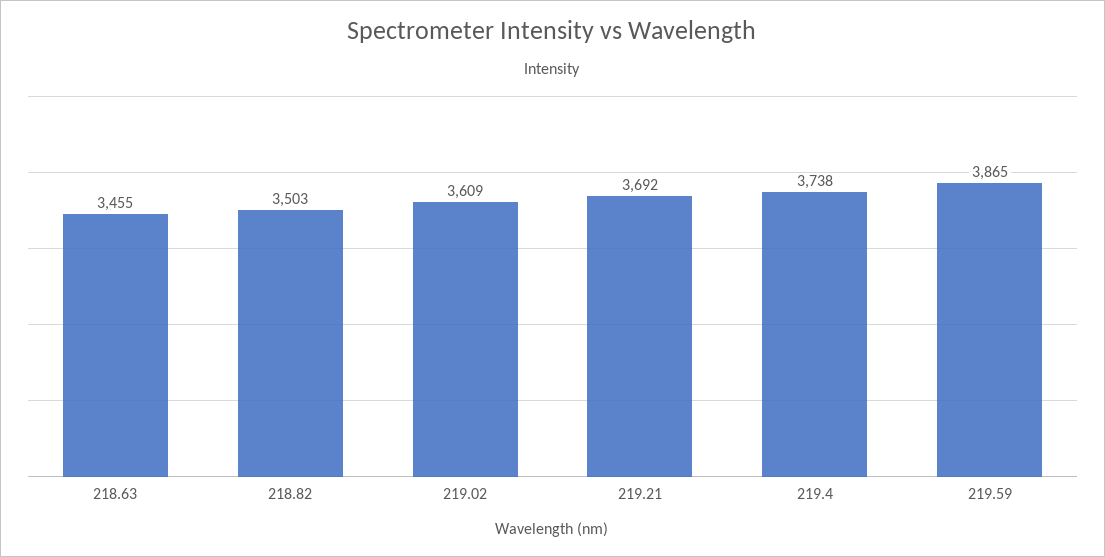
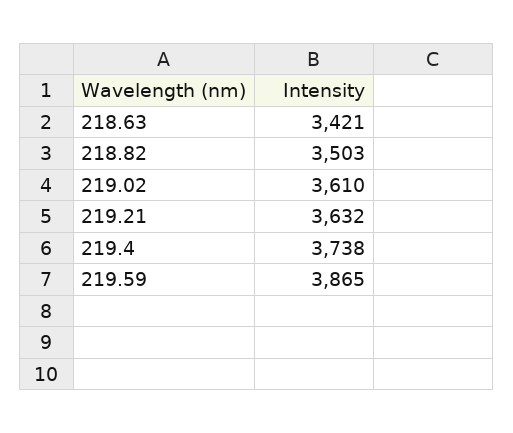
218.63: 3455 -> 3421
219.02: 3609 -> 3610
219.21: 3692 -> 3632

